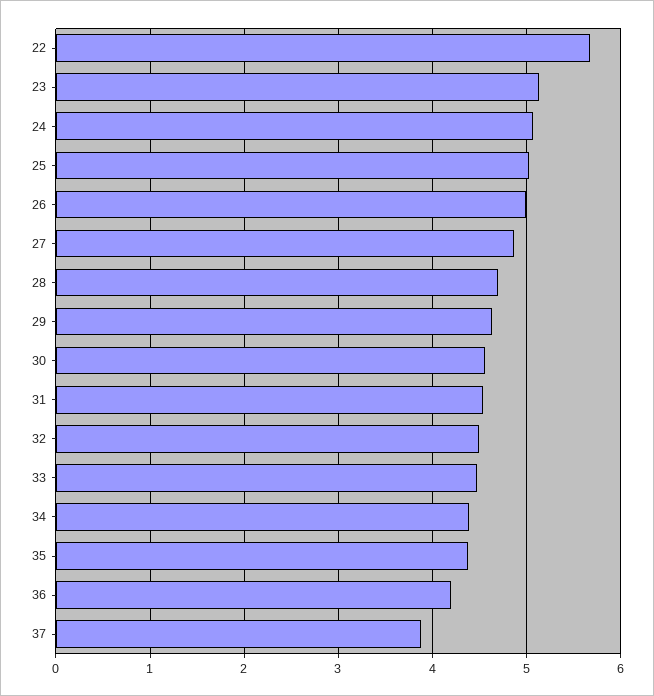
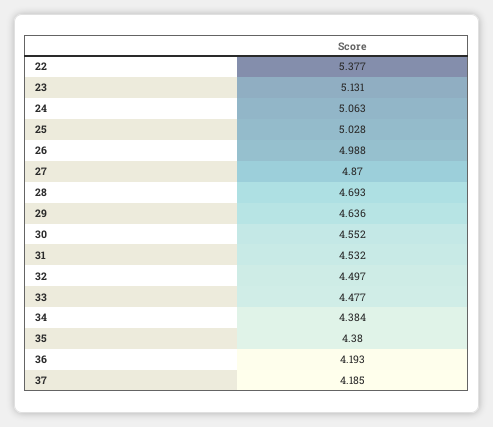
22: 5.7 -> 5.377
37: 3.9 -> 4.185

